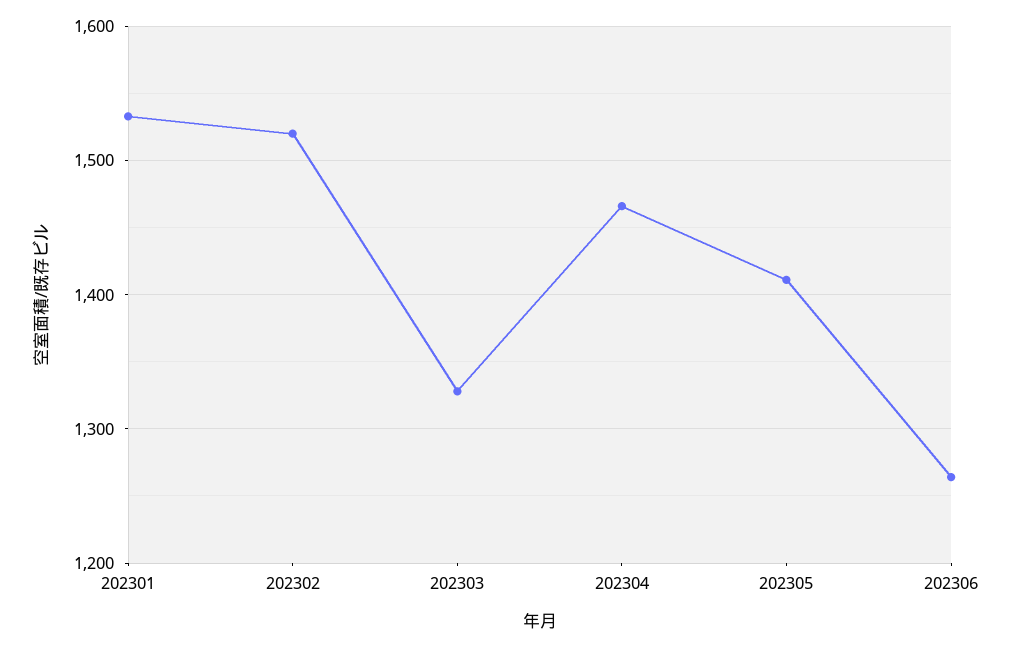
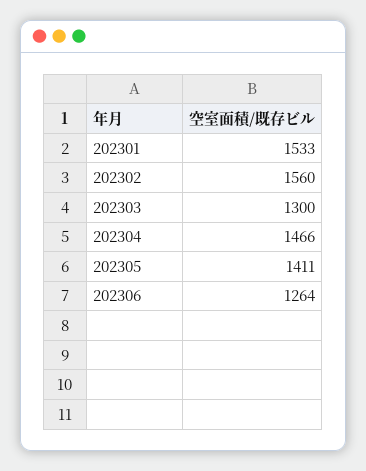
202302: 1520 -> 1560
202303: 1330 -> 1300

